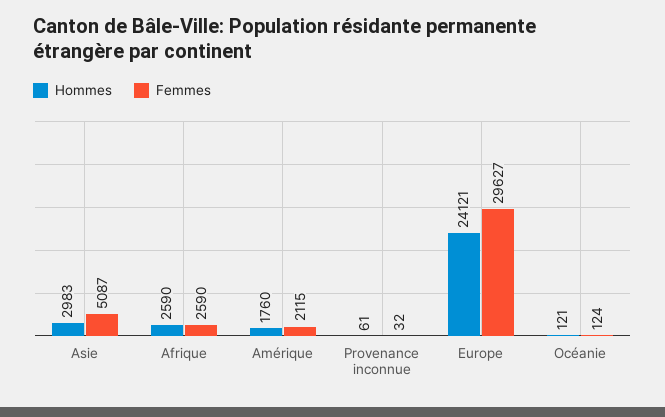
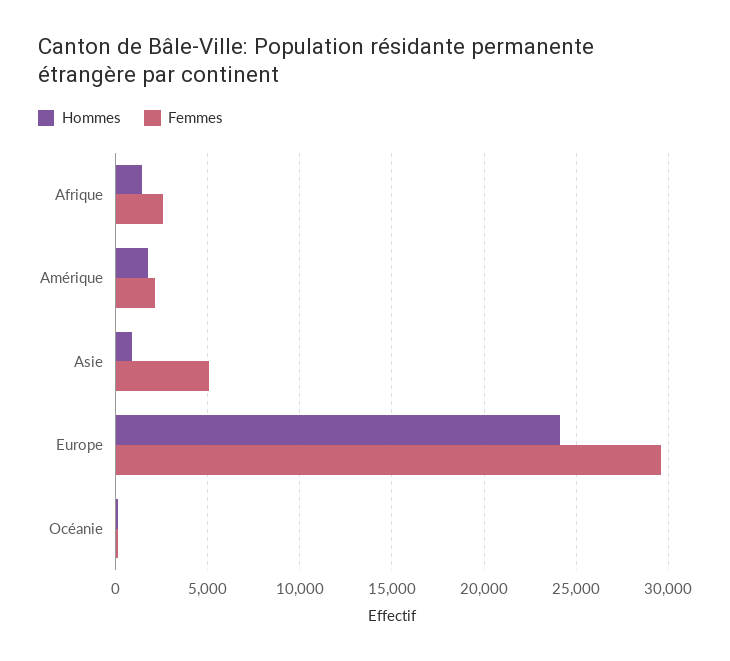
Hommes, Asie: 2983 -> 1000
Hommes, Afrique: 2590 -> 1500
Hommes, Provenance inconnue: 61 -> none
Femmes, Provenance inconnue: 32 -> none

